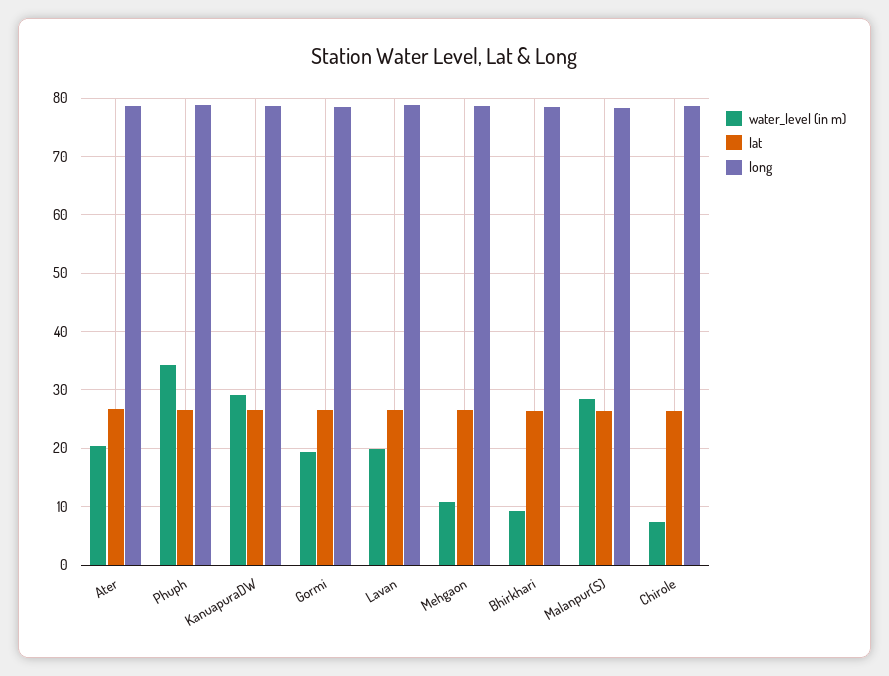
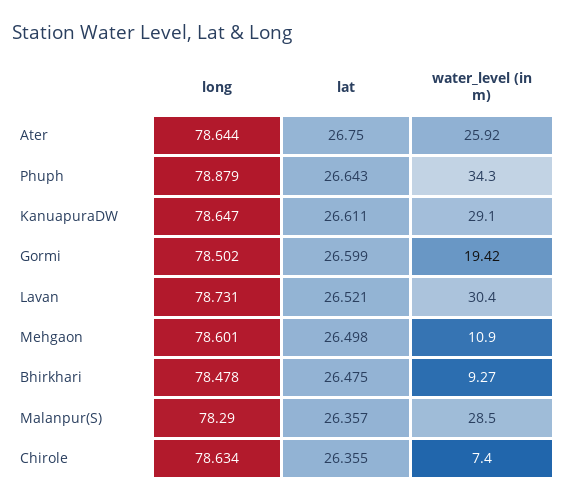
water_level (in m), Ater: 20 -> 25.92
water_level (in m), Lavan: 20 -> 30.4

